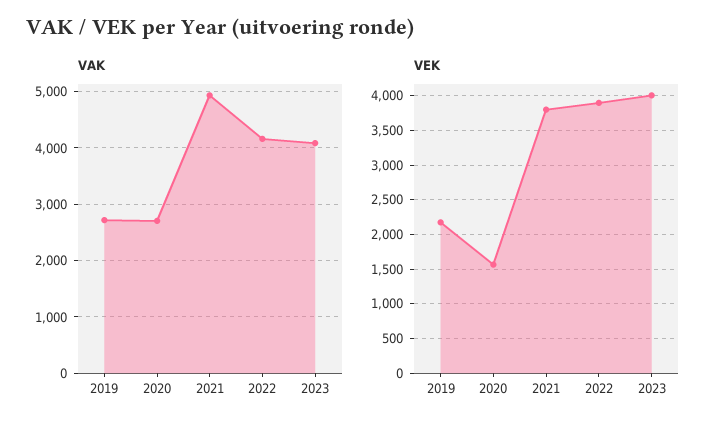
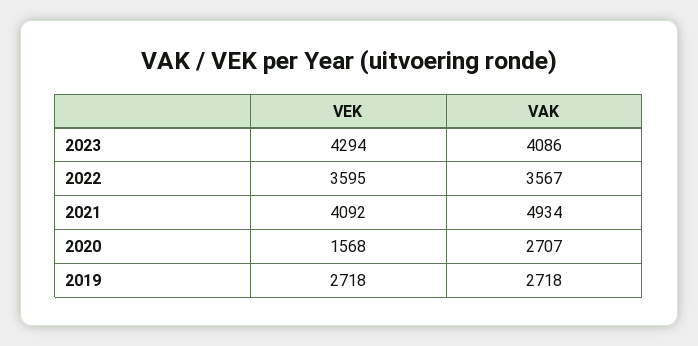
VAK, 2022: 4200 -> 3567
VEK, 2019: 2200 -> 2718
VEK, 2021: 3800 -> 4092
VEK, 2022: 3900 -> 3595
VEK, 2023: 4000 -> 4294

